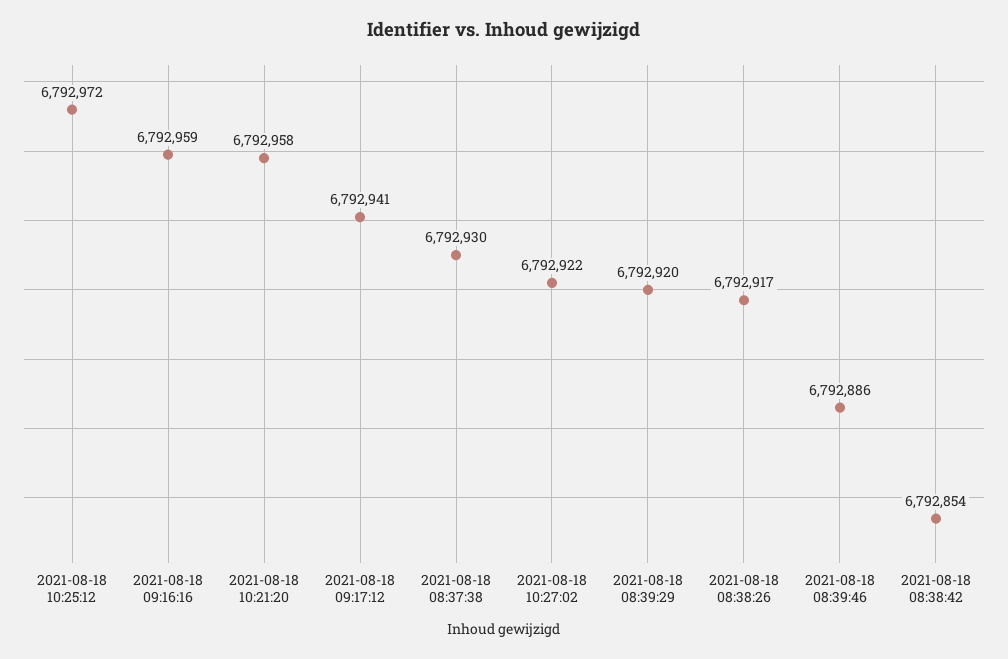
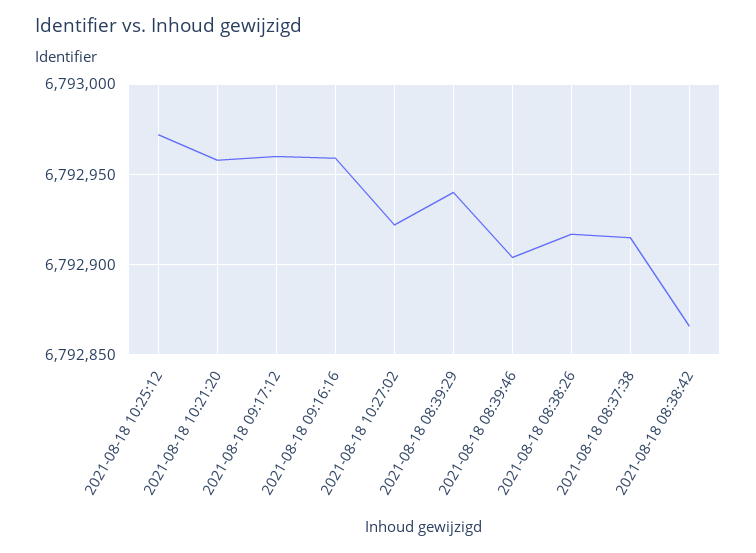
2021-08-18 09:17:12: 6792941 -> 6792960
2021-08-18 08:37:38: 6792930 -> 6792915
2021-08-18 08:39:29: 6792920 -> 6792940
2021-08-18 08:39:46: 6792886 -> 6792905
2021-08-18 08:38:42: 6792854 -> 6792865

